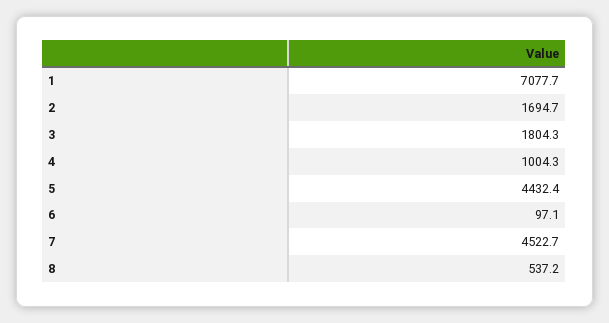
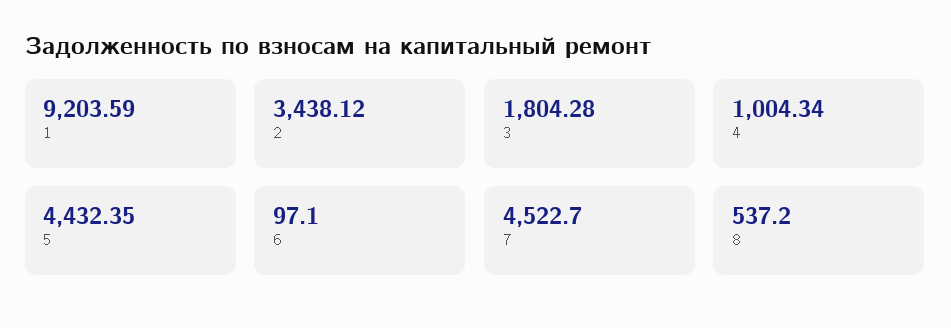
1: 7077.7 -> 9203.59
2: 1694.7 -> 3438.12

